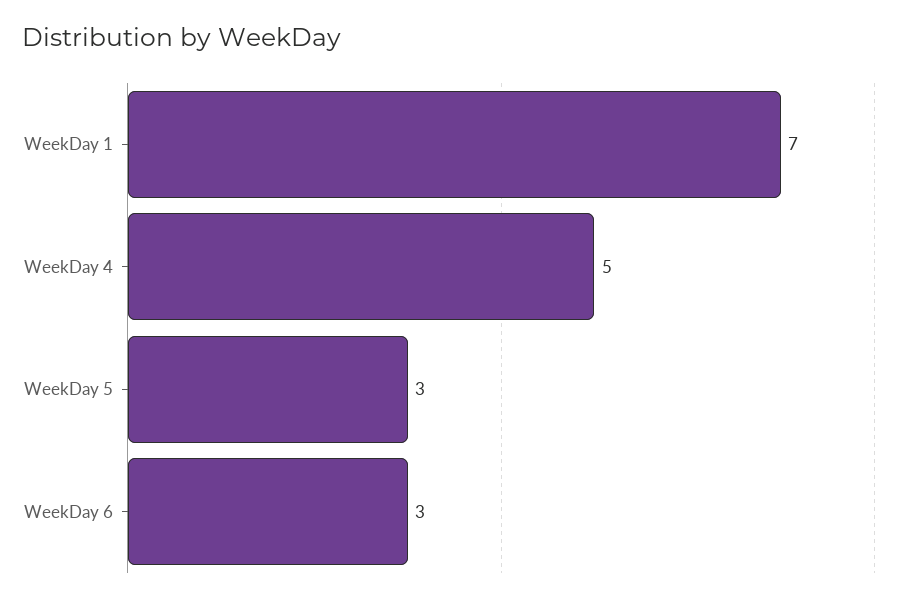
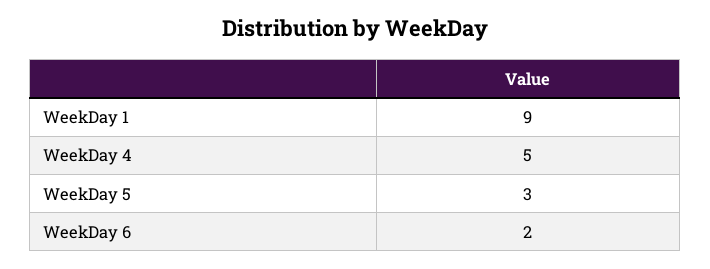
WeekDay 1: 7 -> 9
WeekDay 6: 3 -> 2

